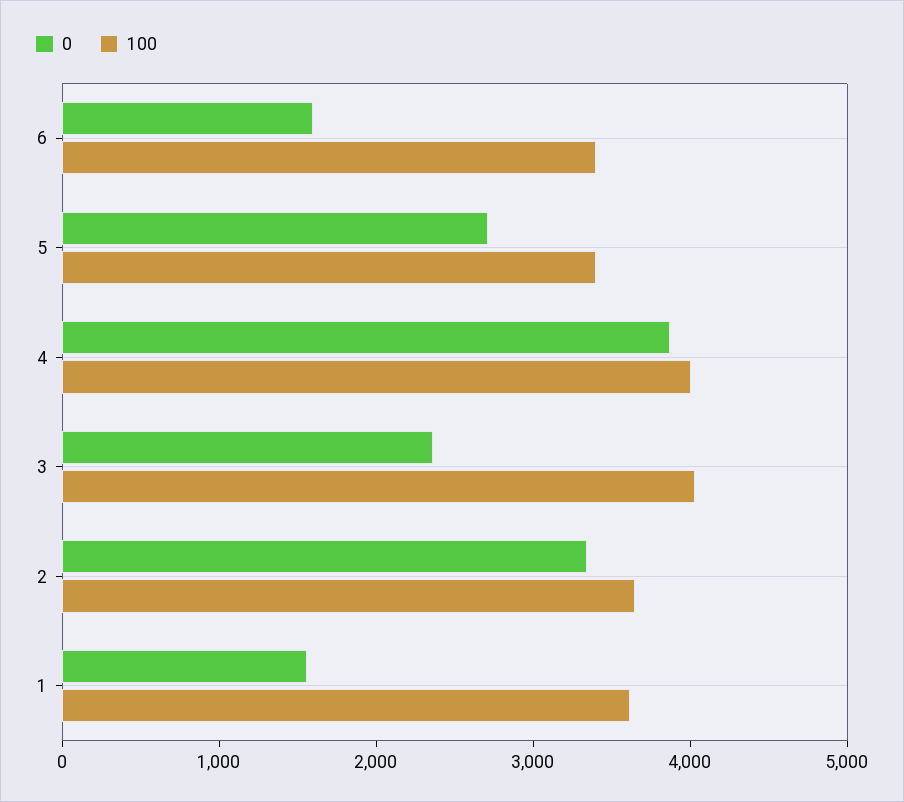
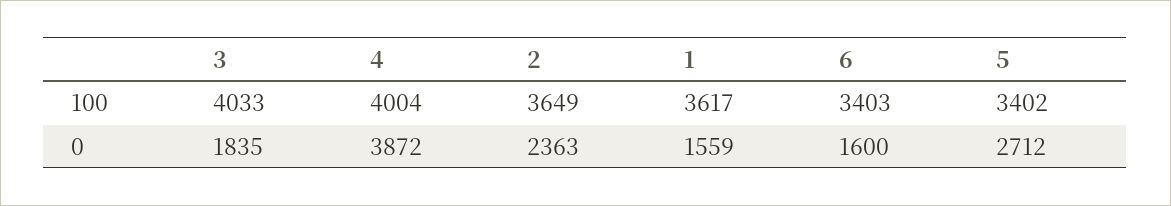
0, 3: 2400 -> 1835
0, 2: 3400 -> 2363

